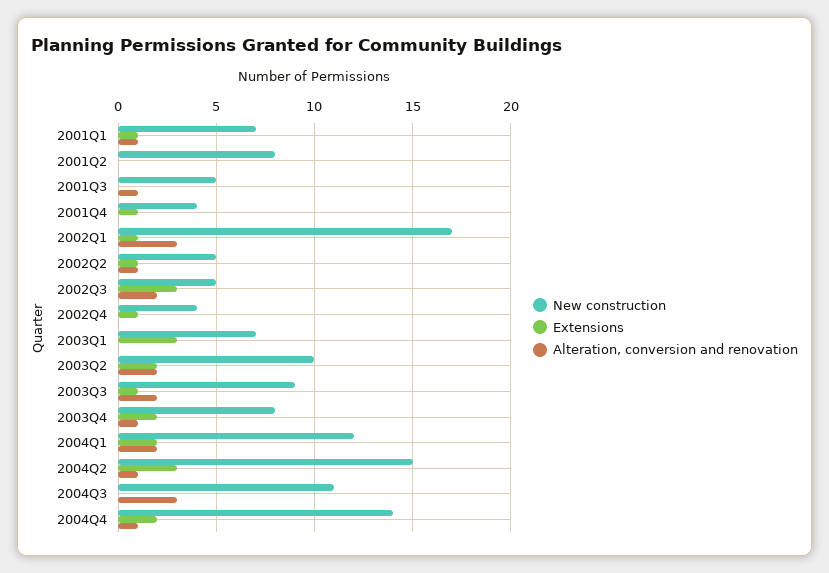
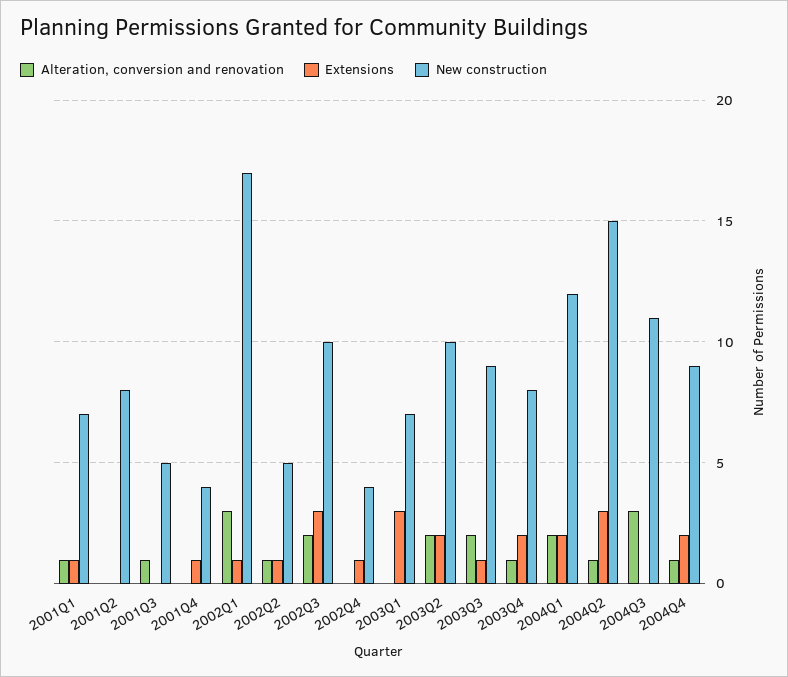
New construction, 2002Q3: 5 -> 10
New construction, 2004Q4: 14 -> 9

